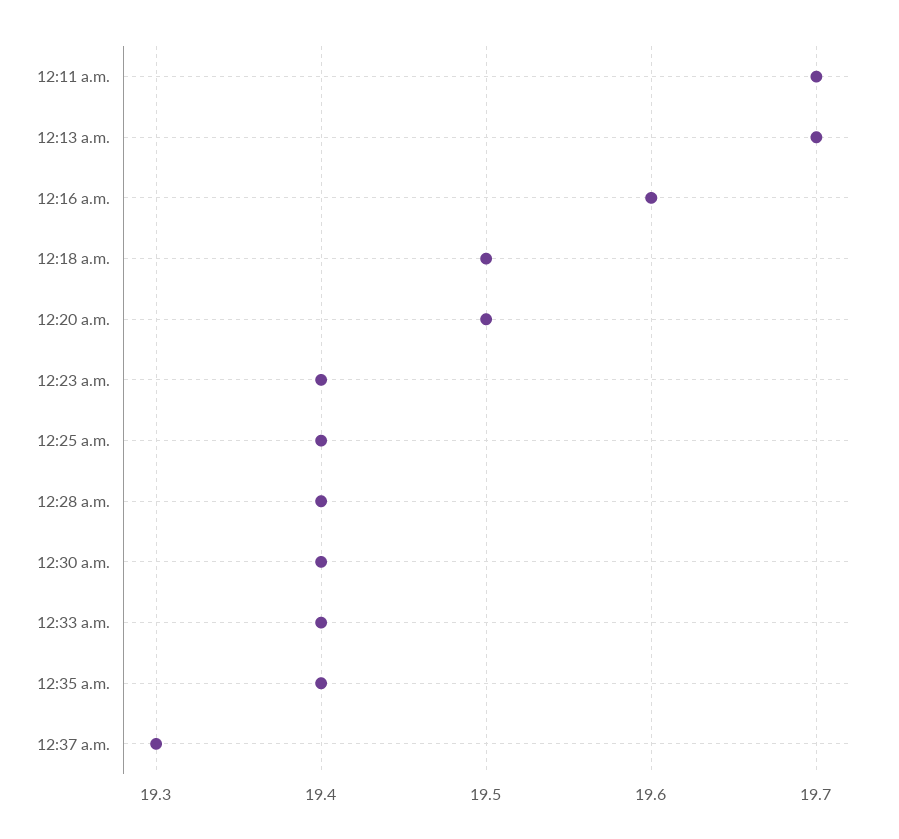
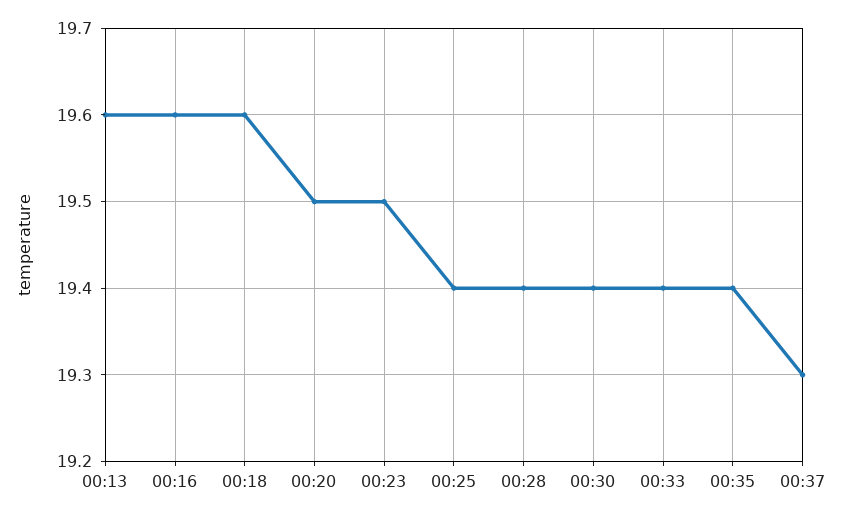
12:11 a.m.: 19.7 -> none
12:13 a.m.: 19.7 -> 19.6
12:18 a.m.: 19.5 -> 19.6
12:23 a.m.: 19.4 -> 19.5

